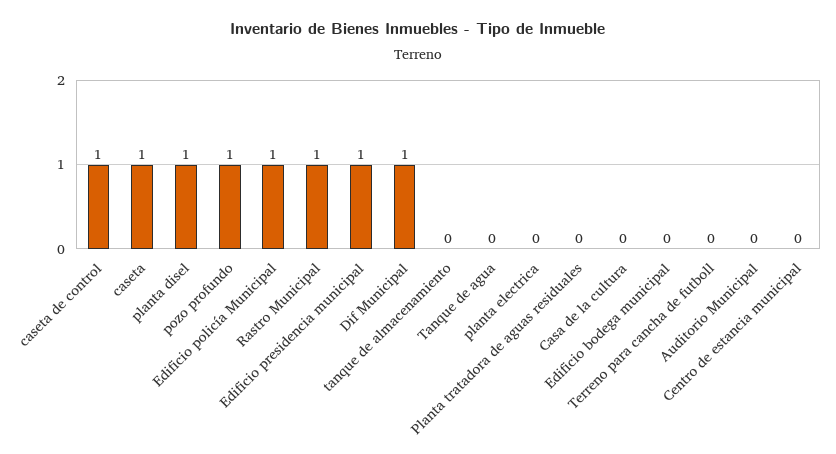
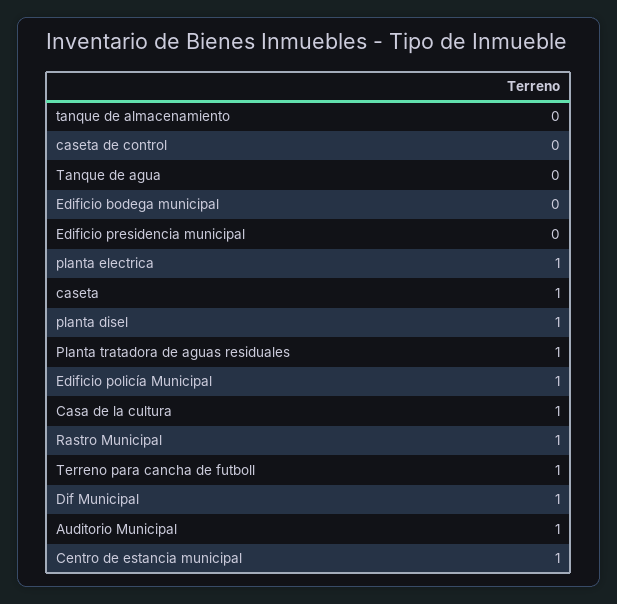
caseta de control: 1 -> 0
pozo profundo: 1 -> none
Edificio presidencia municipal: 1 -> 0
planta electrica: 0 -> 1
Planta tratadora de aguas residuales: 0 -> 1
Casa de la cultura: 0 -> 1
Terreno para cancha de futboll: 0 -> 1
Auditorio Municipal: 0 -> 1
Centro de estancia municipal: 0 -> 1

